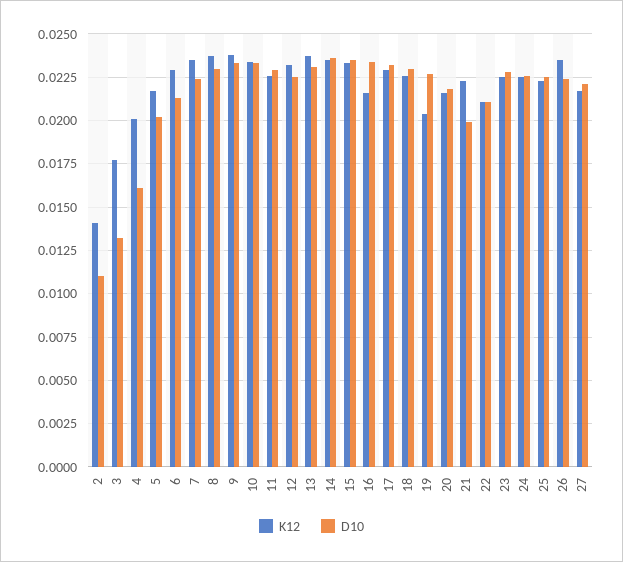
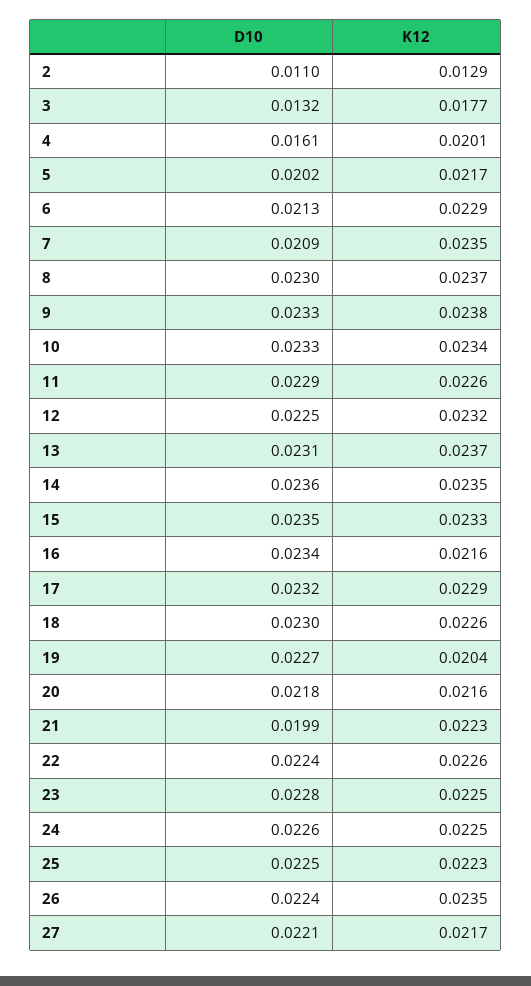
K12, 2: 0.014 -> 0.0129
D10, 7: 0.0225 -> 0.0209
K12, 22: 0.021 -> 0.0226
D10, 22: 0.021 -> 0.0224

